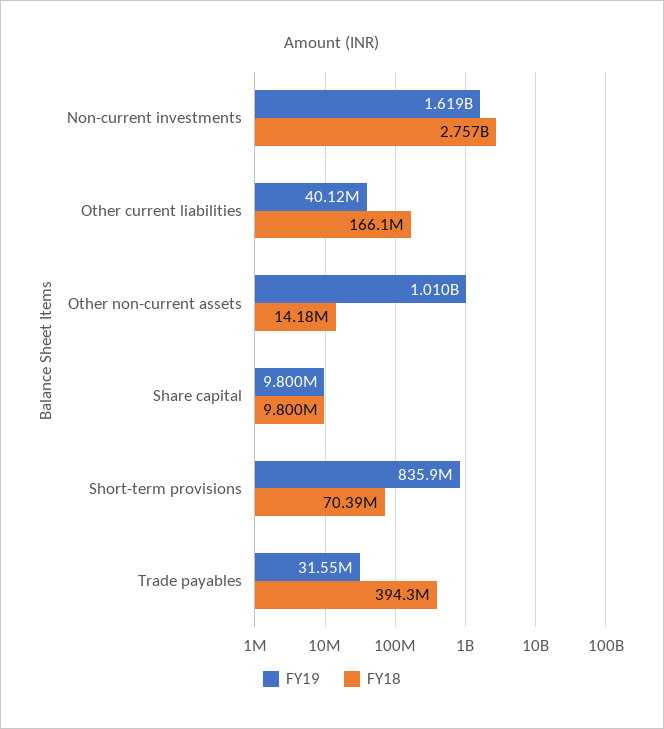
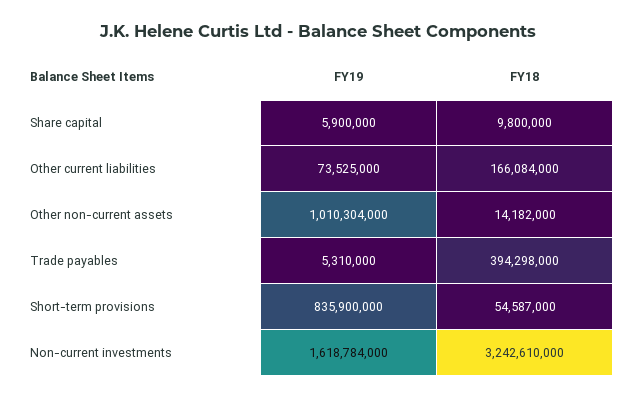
FY18, Non-current investments: 2757000000 -> 3242610000
FY19, Other current liabilities: 40120000 -> 73525000
FY19, Share capital: 9800000 -> 5900000
FY18, Short-term provisions: 70390000 -> 54587000
FY19, Trade payables: 31550000 -> 5310000

